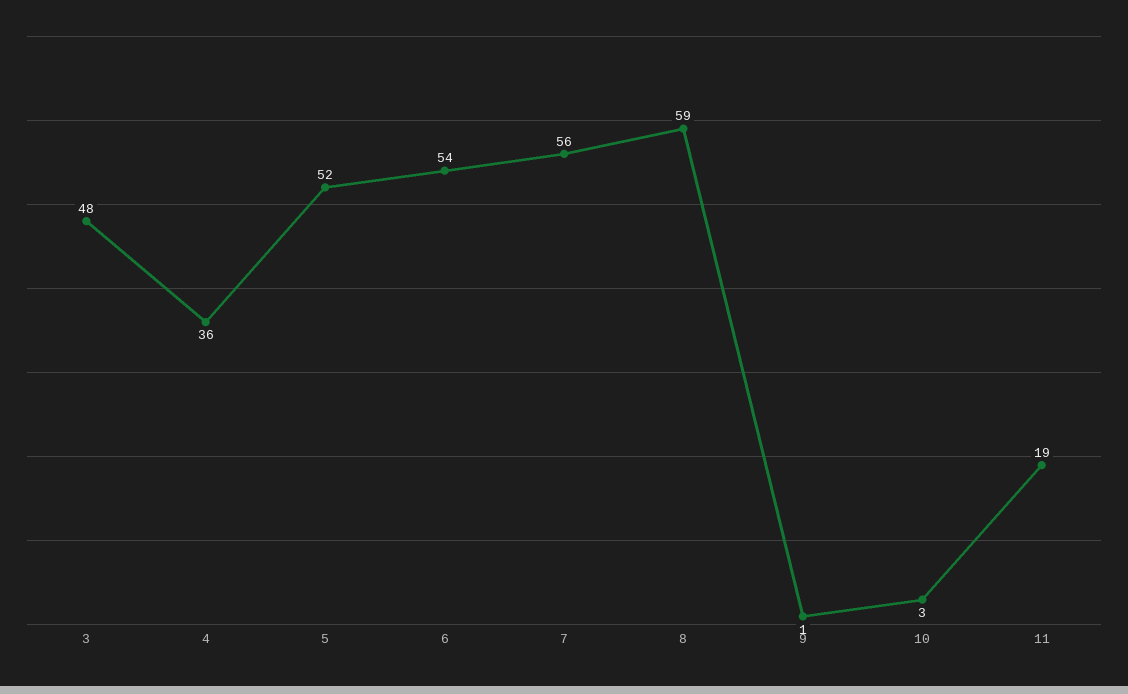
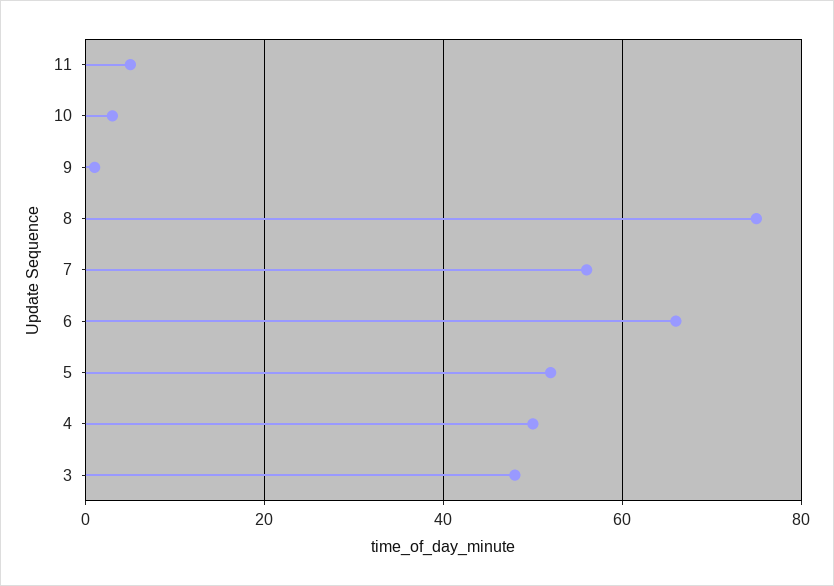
4: 36 -> 50
6: 54 -> 65
8: 59 -> 75
11: 19 -> 5

